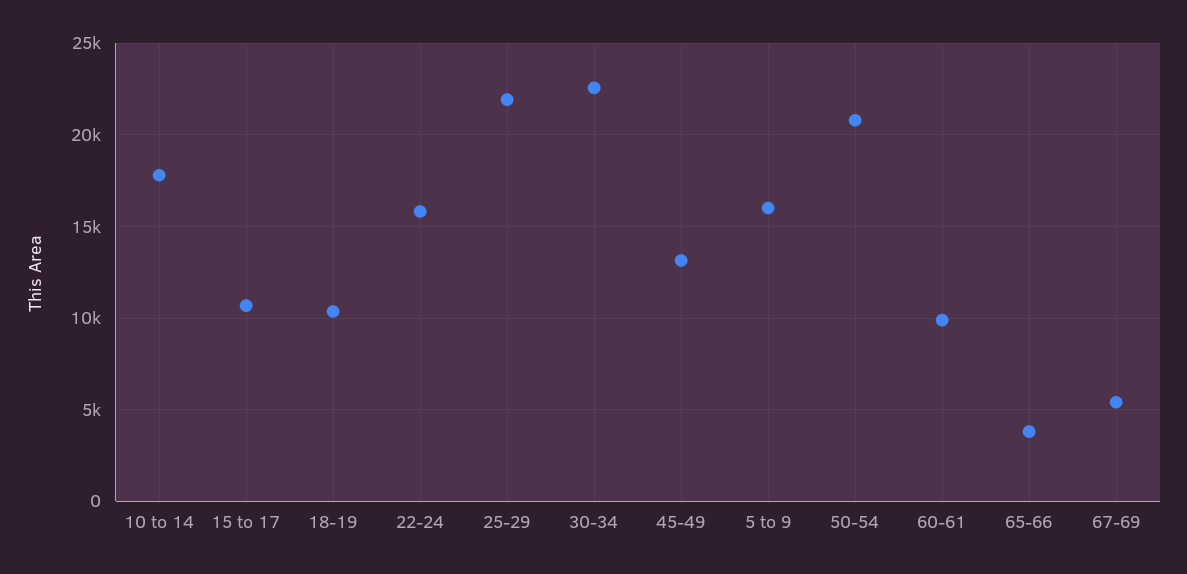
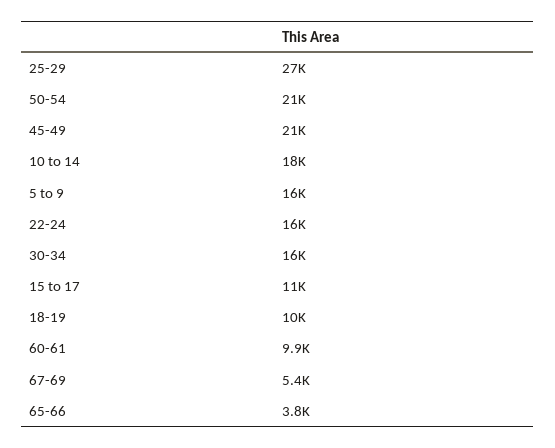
25-29: 22000 -> 27000
30-34: 22500 -> 16000
45-49: 13000 -> 21000

